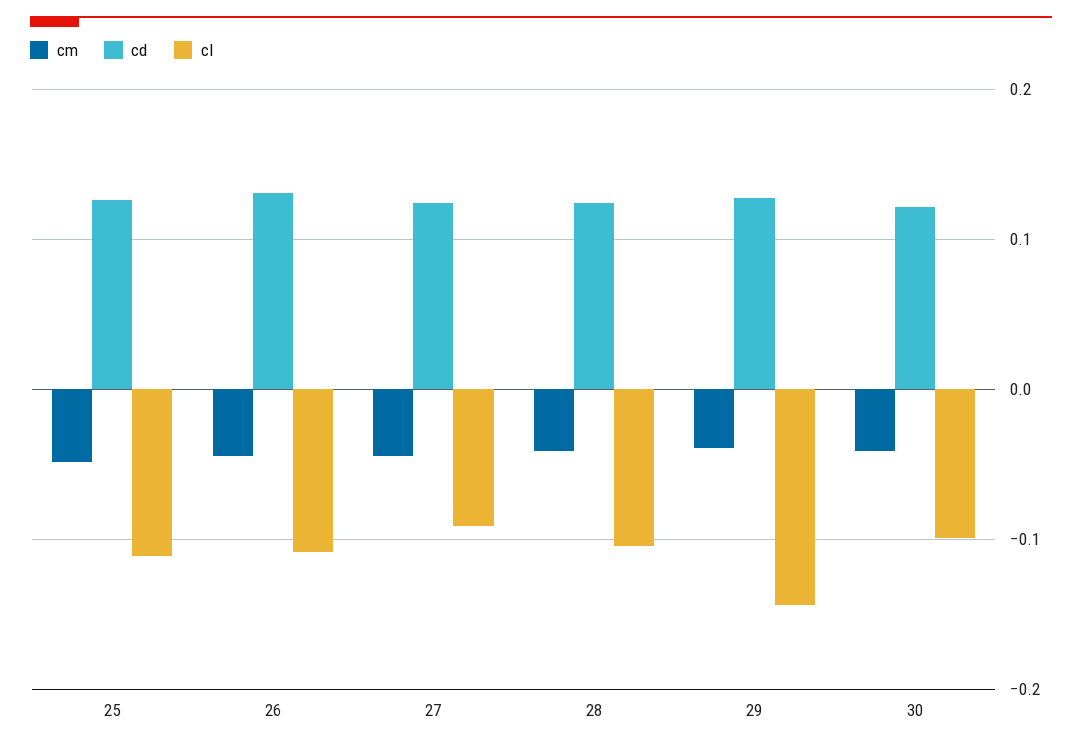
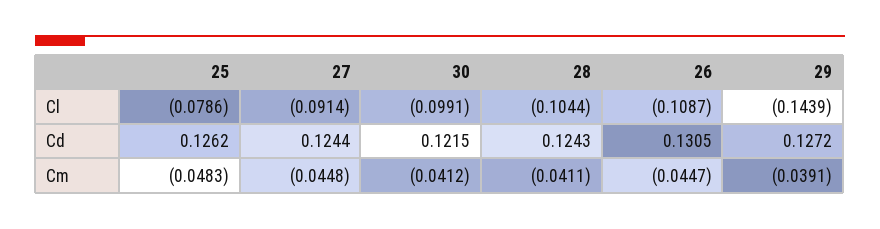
cl, 25: -0.11 -> -0.0786

